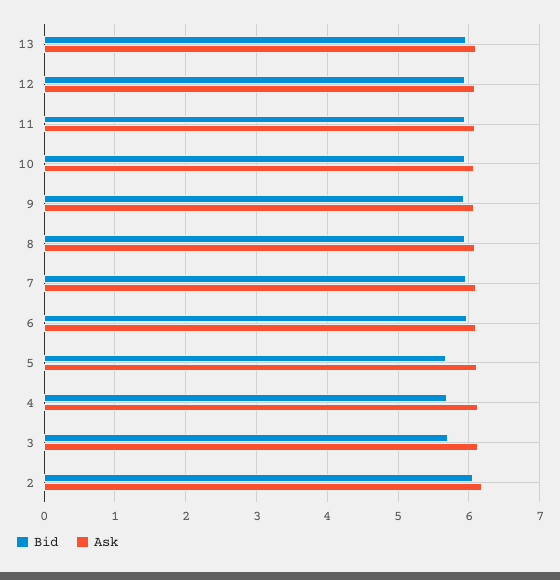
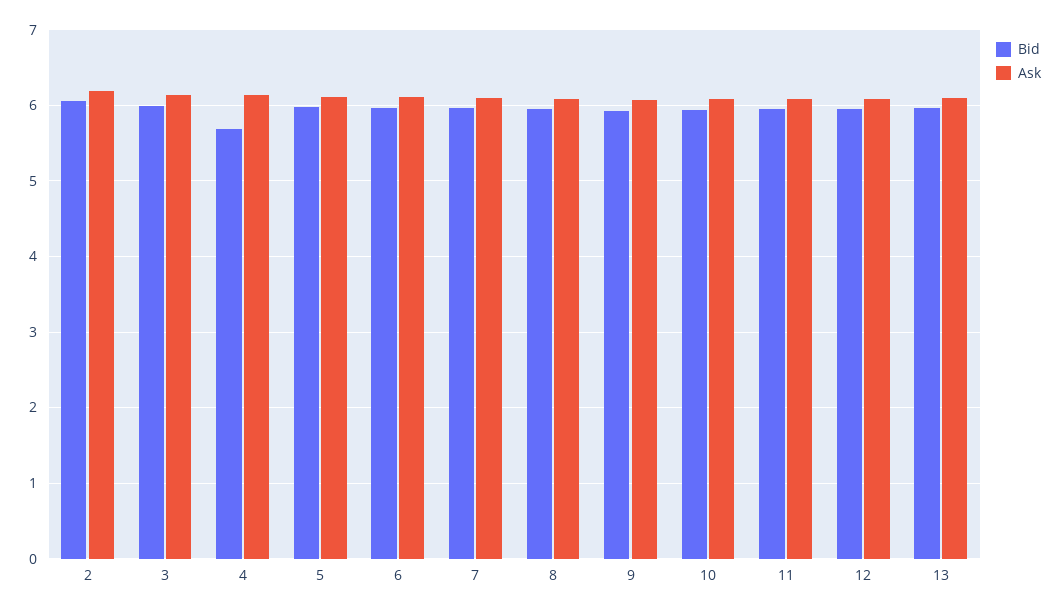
Bid, 5: 5.7 -> 6
Bid, 3: 5.7 -> 6

